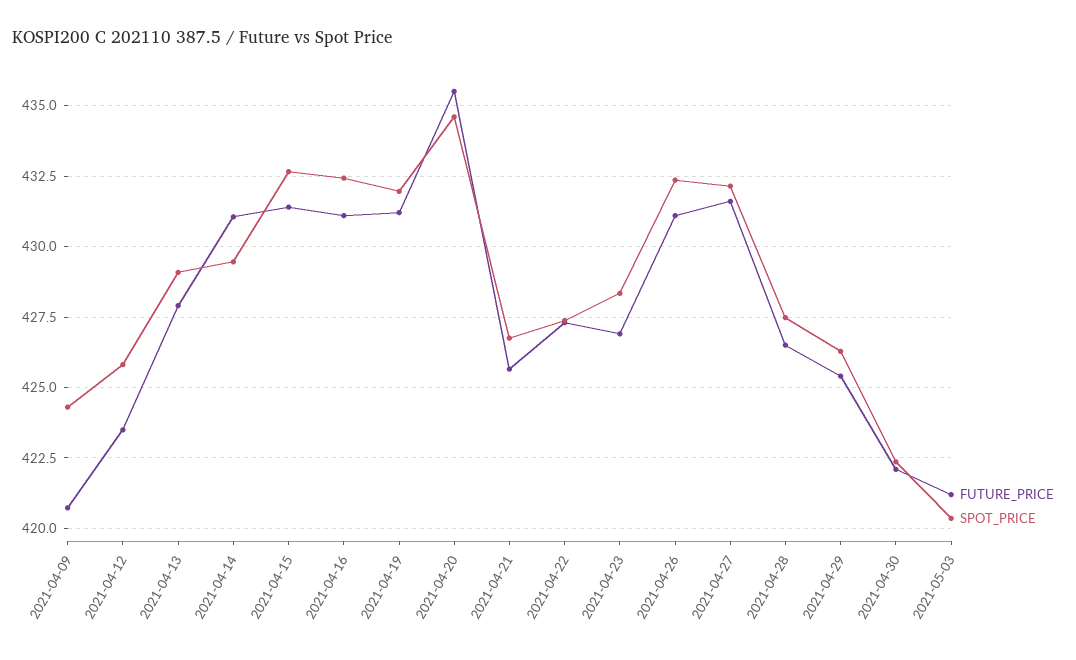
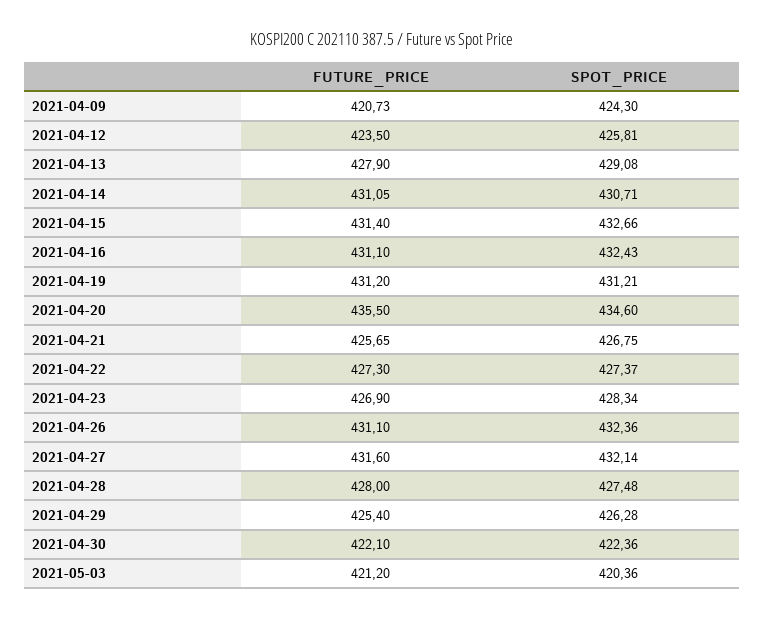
SPOT_PRICE, 2021-04-14: 429.5 -> 430.71
SPOT_PRICE, 2021-04-19: 432 -> 431.21
FUTURE_PRICE, 2021-04-28: 426.5 -> 428

